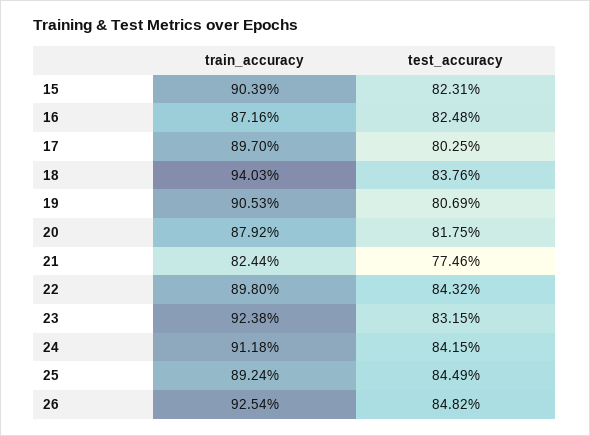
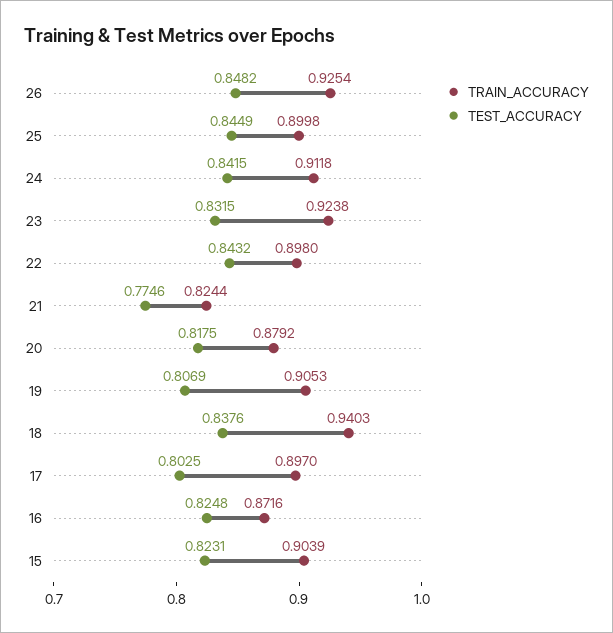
train_accuracy, 25: 0.8924 -> 0.8998

